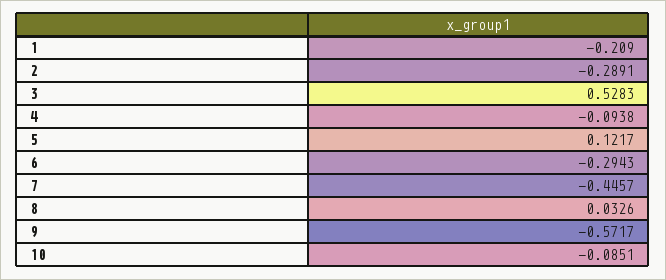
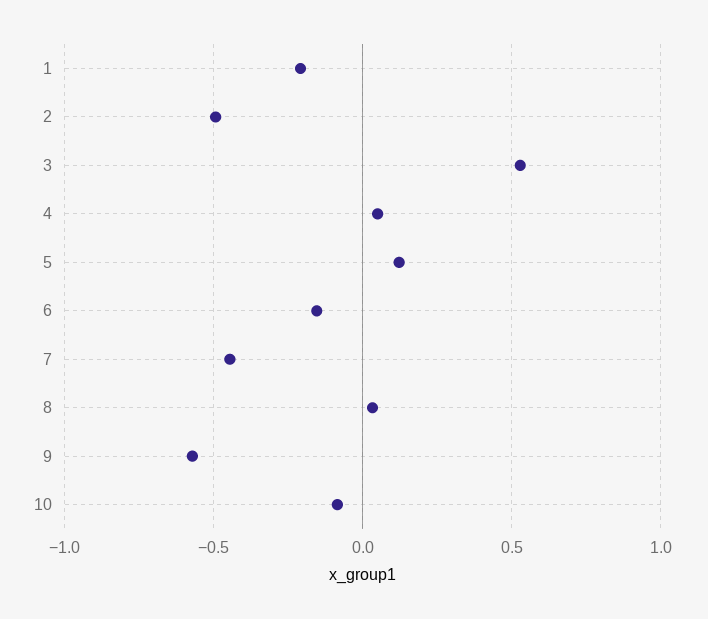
2: -0.2891 -> -0.5
4: -0.0938 -> 0.05
6: -0.2943 -> -0.15

